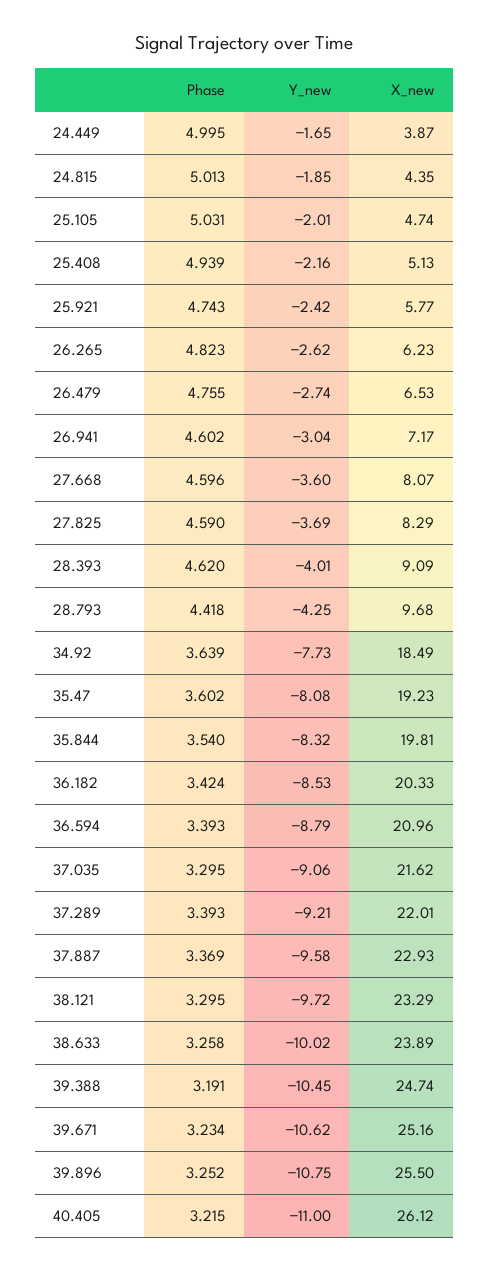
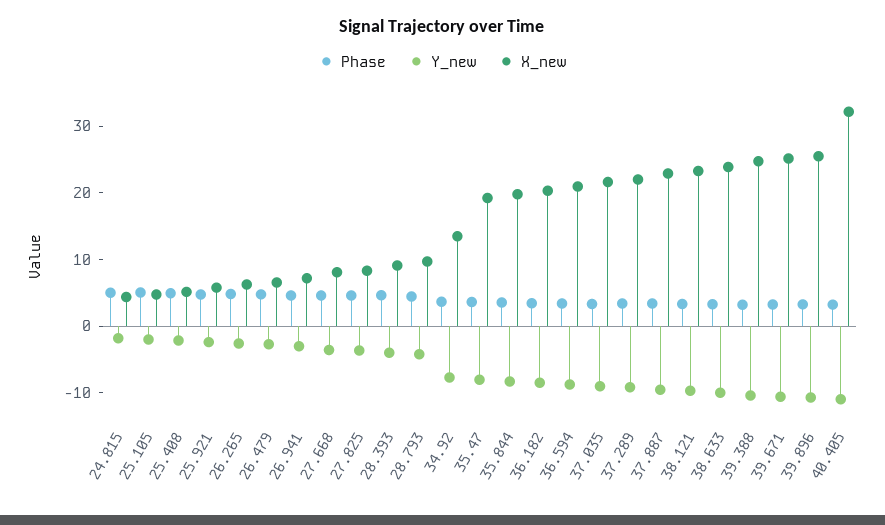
Phase, 24.449: 4.995 -> none
Y_new, 24.449: -1.65 -> none
X_new, 24.449: 3.87 -> none
X_new, 34.92: 18.49 -> 14
X_new, 40.405: 26.12 -> 32

